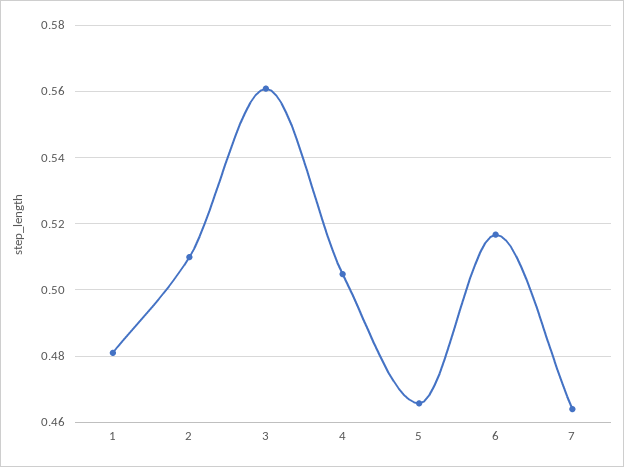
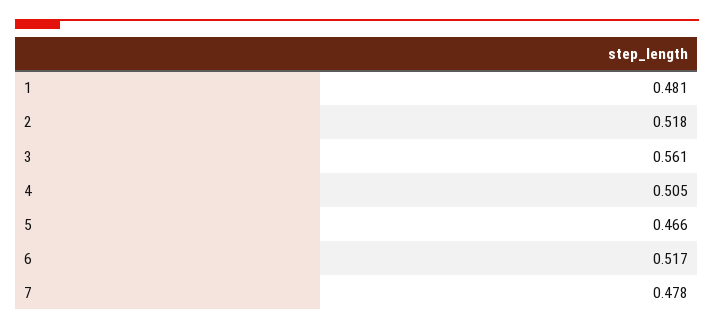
2: 0.51 -> 0.518
7: 0.464 -> 0.478

